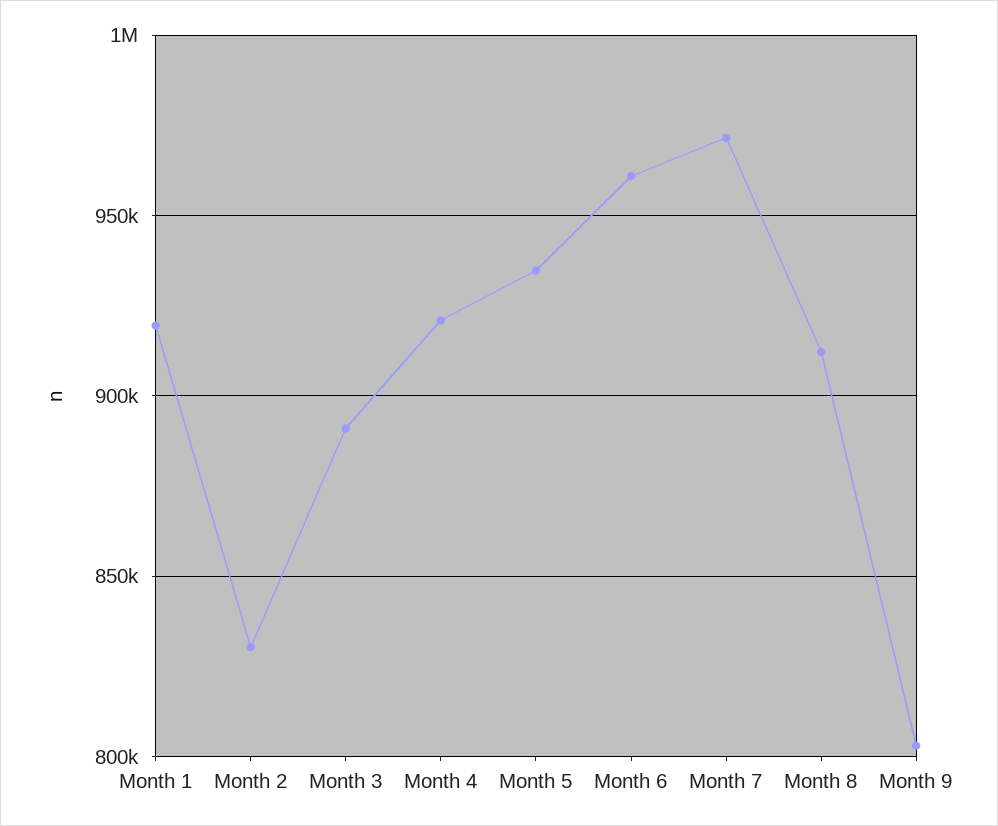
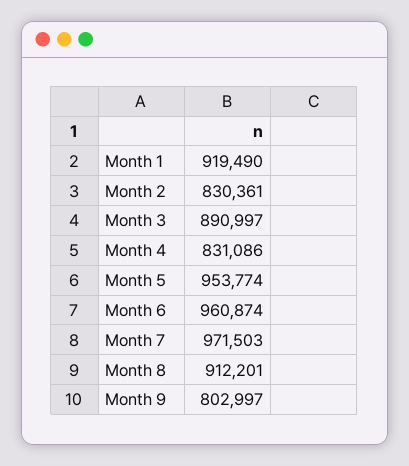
Month 4: 920000 -> 831086
Month 5: 935000 -> 953774

